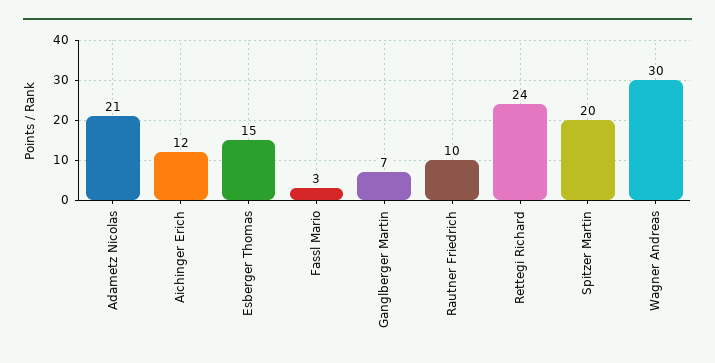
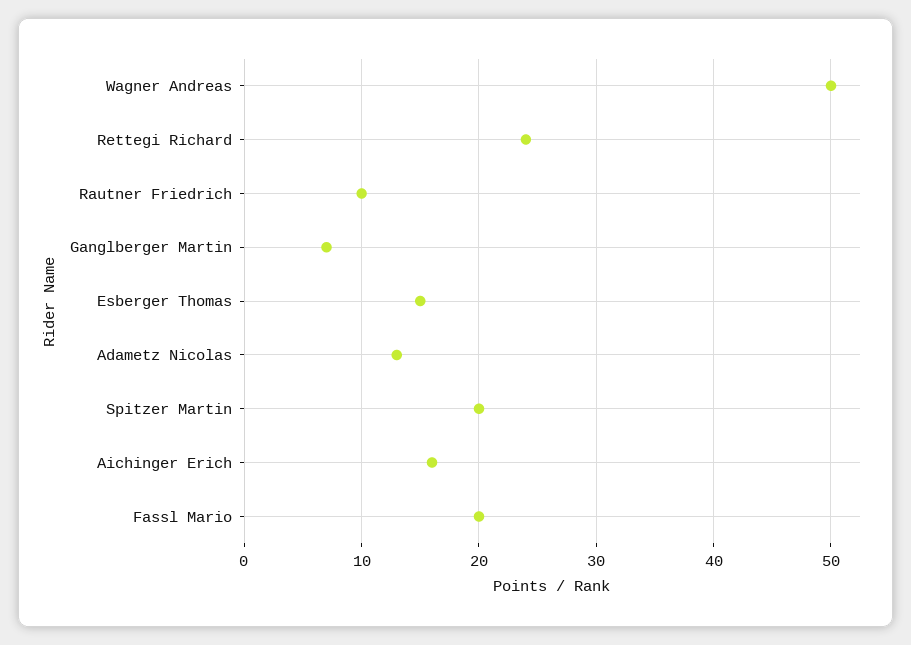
Adametz Nicolas: 21 -> 13
Aichinger Erich: 12 -> 16
Fassl Mario: 3 -> 20
Wagner Andreas: 30 -> 50

